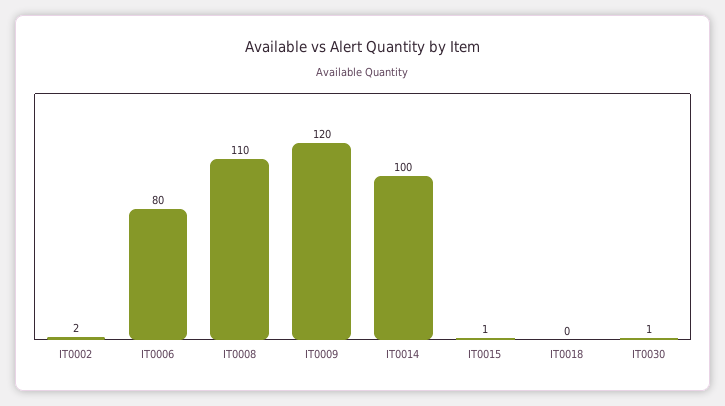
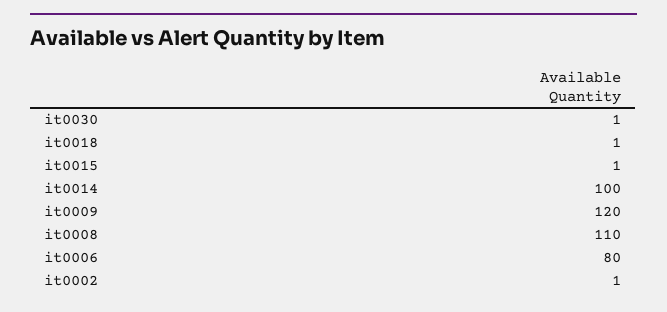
IT0002: 2 -> 1
IT0018: 0 -> 1

